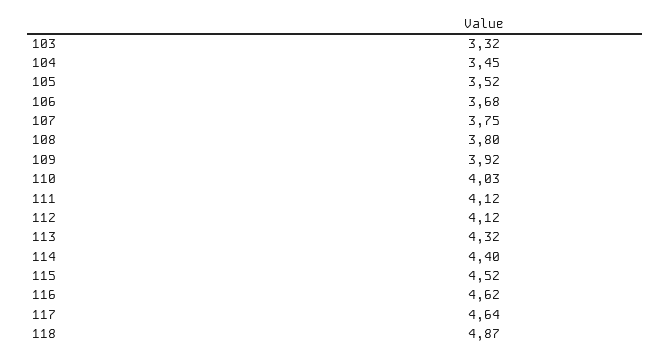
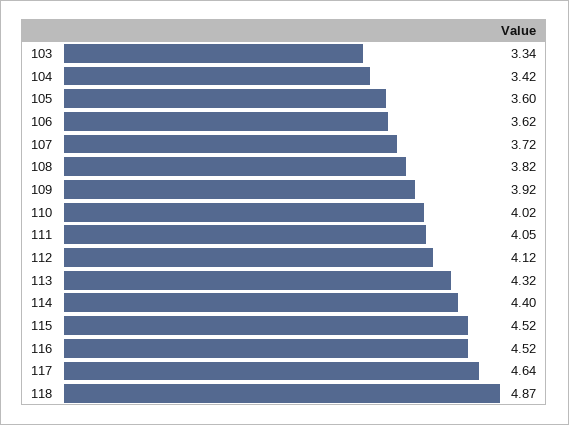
103: 3.32 -> 3.34
104: 3.45 -> 3.42
105: 3.52 -> 3.6
106: 3.68 -> 3.62
107: 3.75 -> 3.72
108: 3.8 -> 3.82
110: 4.03 -> 4.02
111: 4.12 -> 4.05
116: 4.62 -> 4.52

